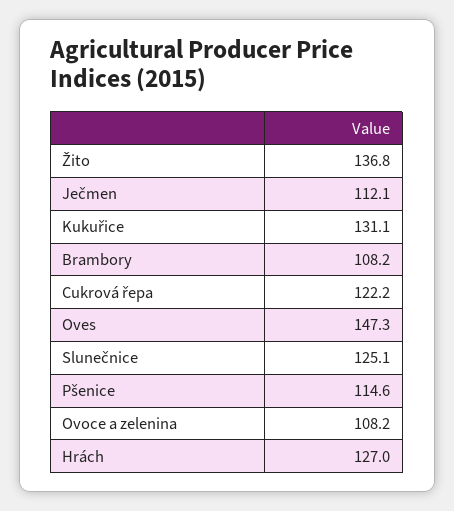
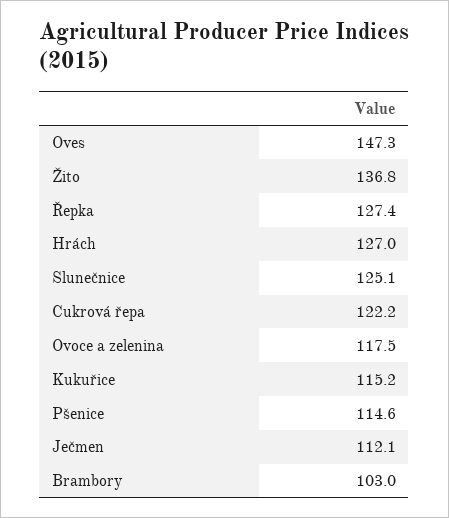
Kukuřice: 131.1 -> 115.2
Brambory: 108.2 -> 103
Ovoce a zelenina: 108.2 -> 117.5
Řepka: none -> 127.4

